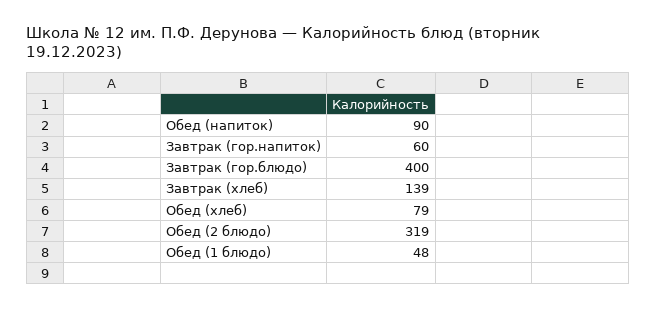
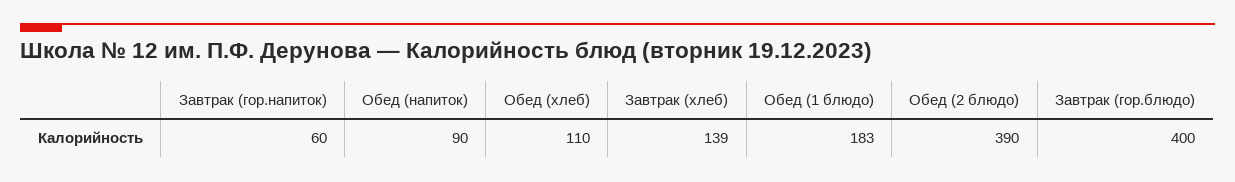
Обед (хлеб): 79 -> 110
Обед (2 блюдо): 319 -> 390
Обед (1 блюдо): 48 -> 183

